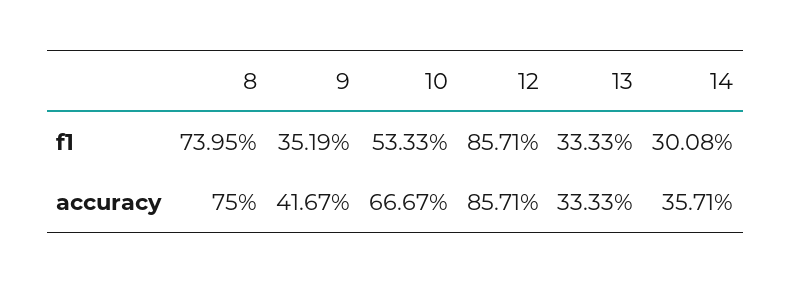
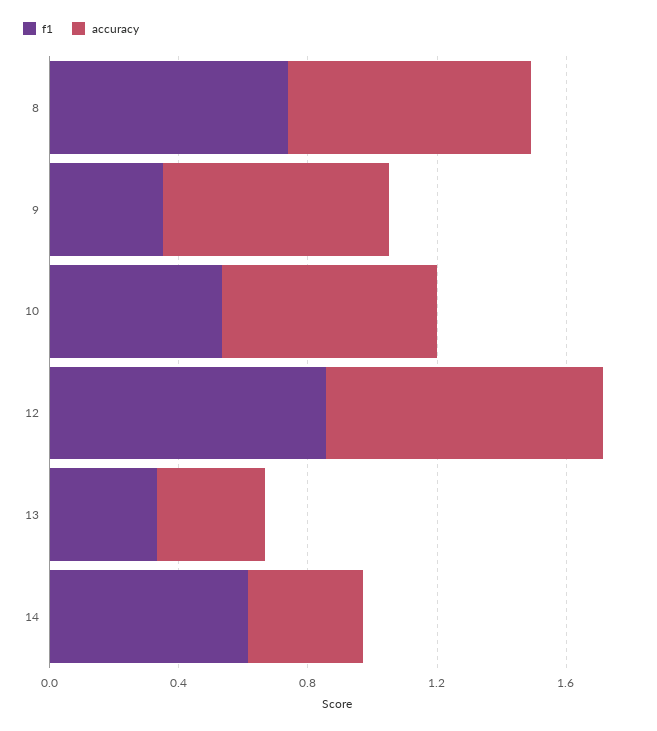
f1, 14: 0.3008 -> 0.6
accuracy, 9: 0.4167 -> 0.7

